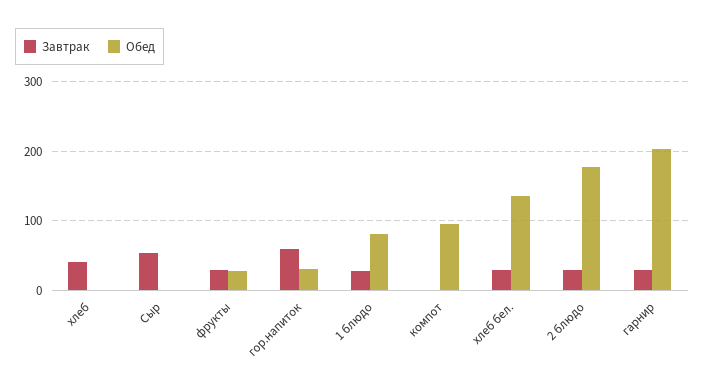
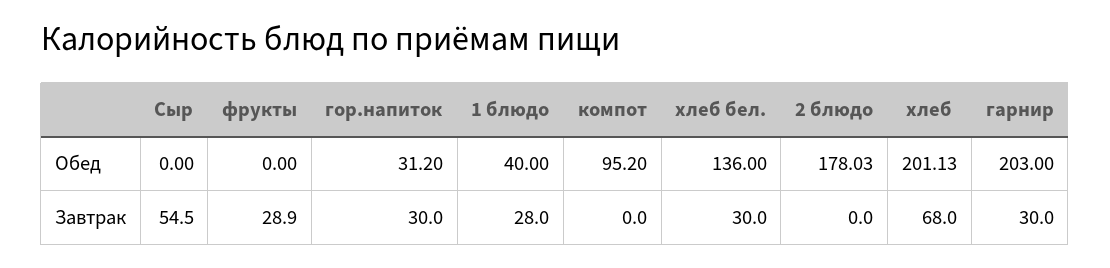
Завтрак, хлеб: 40 -> 68
Обед, хлеб: 0 -> 201.13
Обед, фрукты: 30 -> 0
Завтрак, гор.напиток: 60 -> 30
Обед, 1 блюдо: 80 -> 40
Завтрак, 2 блюдо: 30 -> 0

